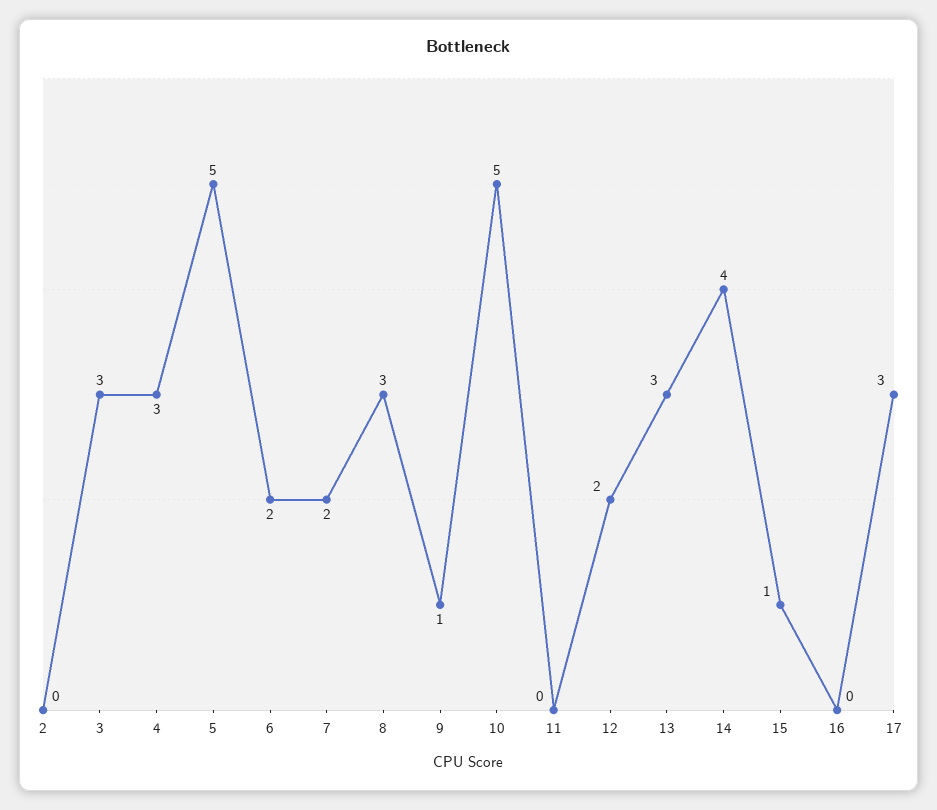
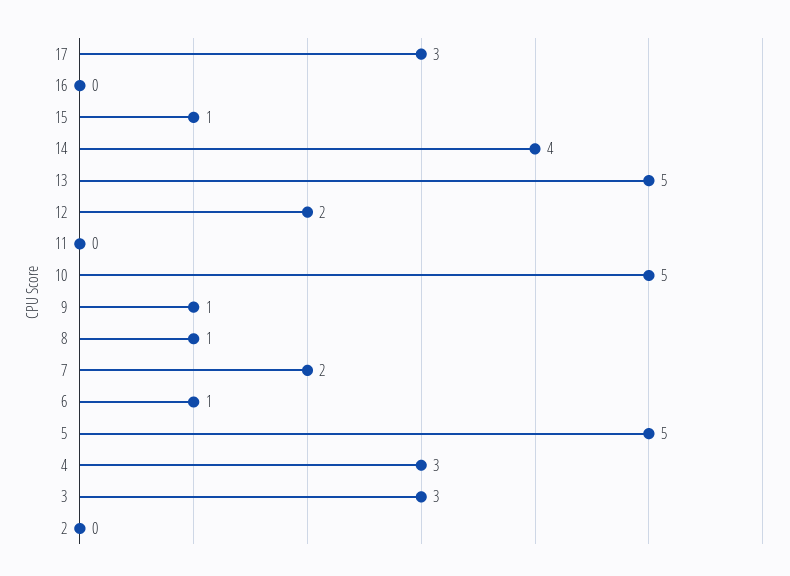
6: 2 -> 1
8: 3 -> 1
13: 3 -> 5

